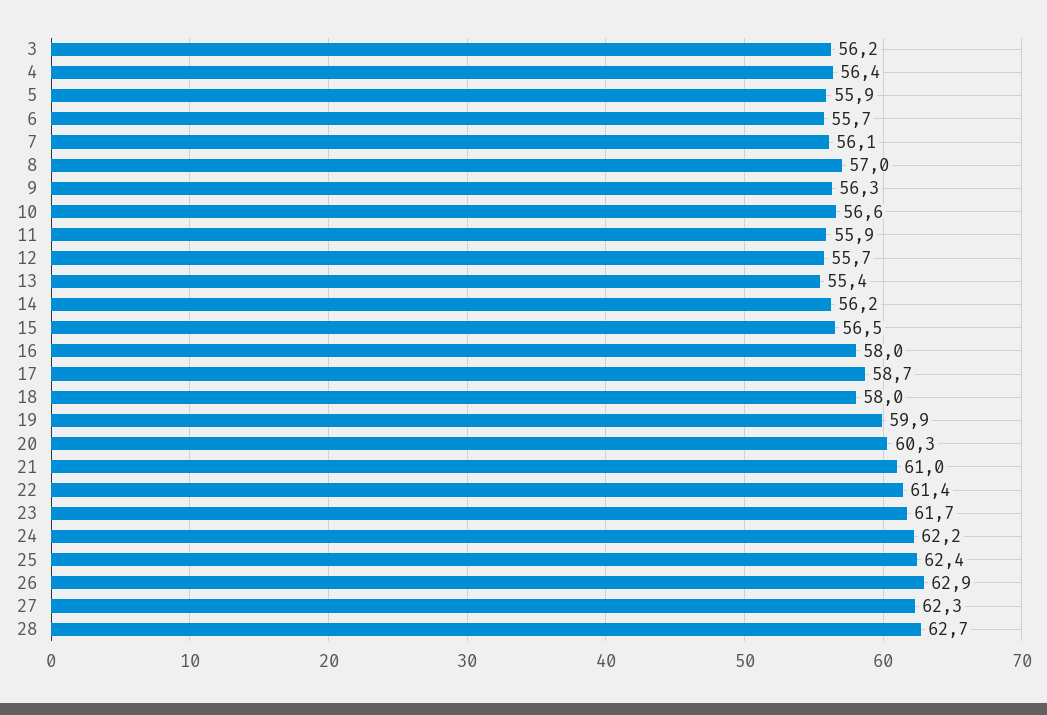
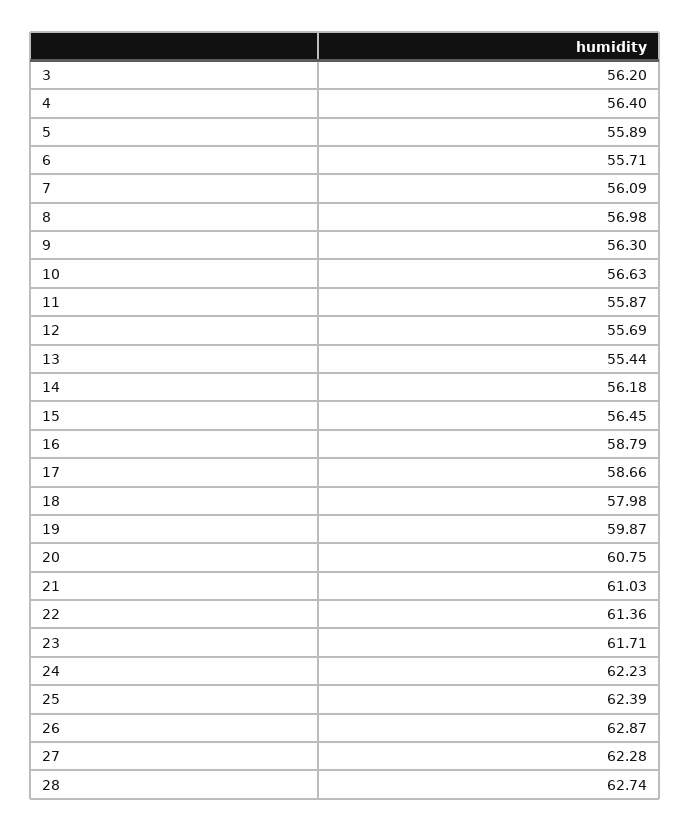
16: 58 -> 58.79
20: 60.3 -> 60.75

